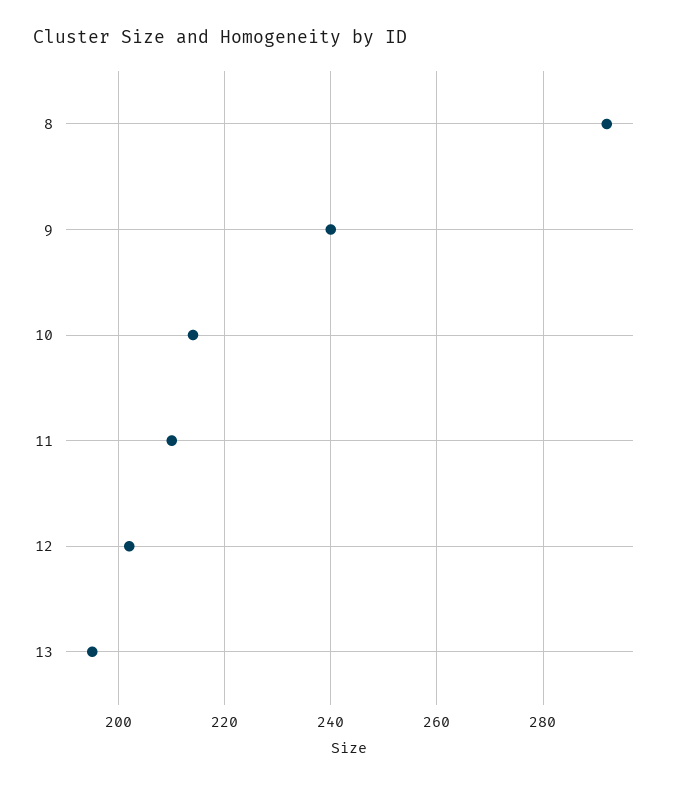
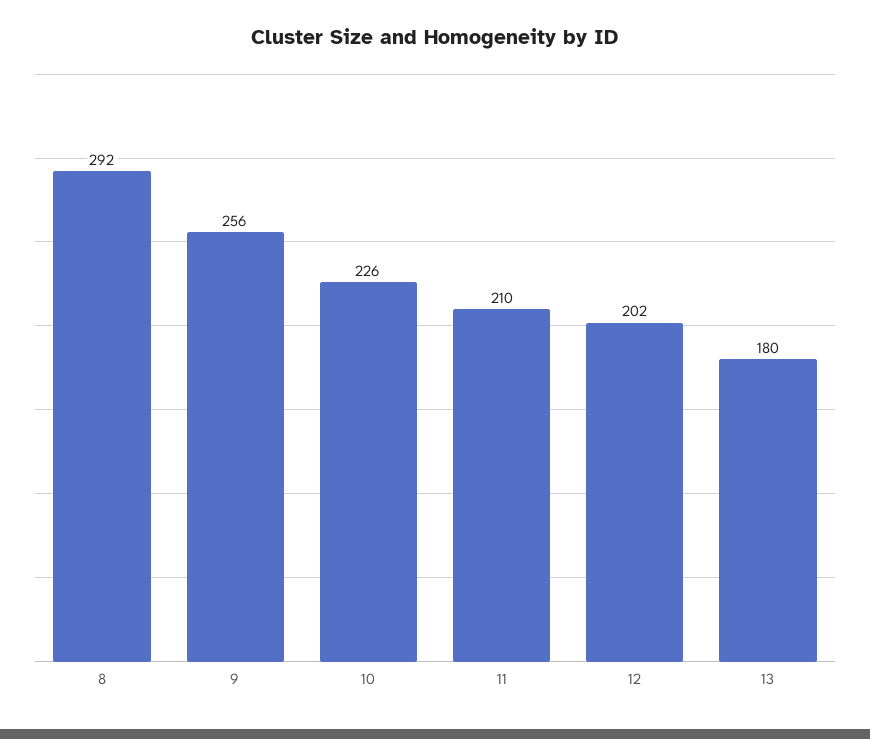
9: 240 -> 256
10: 215 -> 226
13: 195 -> 180

